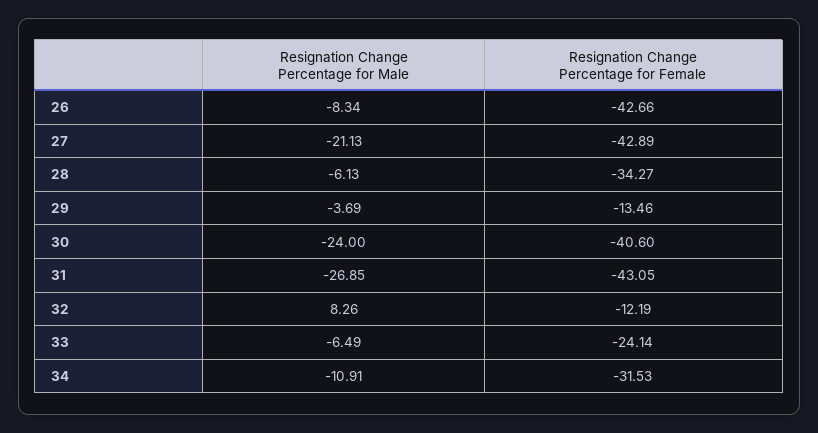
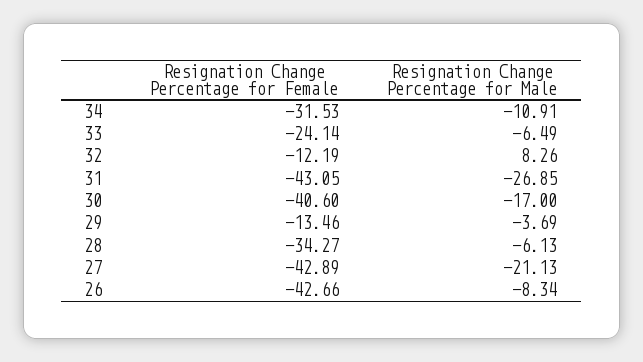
Resignation Change Percentage for Male, 30: -24 -> -17

